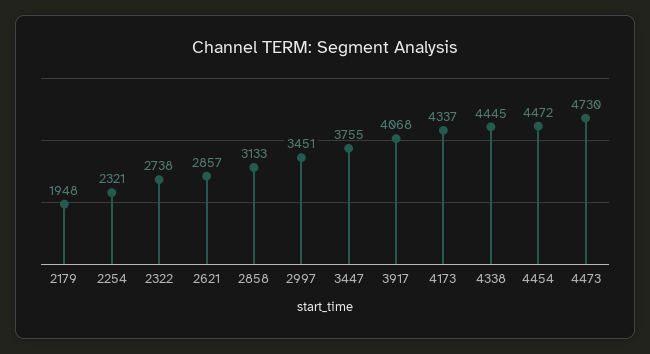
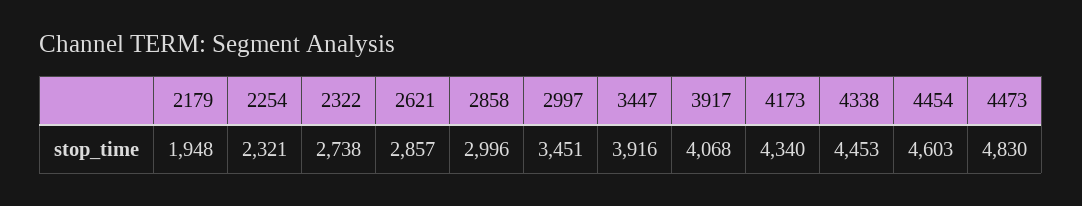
2858: 3133 -> 2996
3447: 3755 -> 3916
4173: 4337 -> 4340
4338: 4445 -> 4453
4454: 4472 -> 4603
4473: 4730 -> 4830

